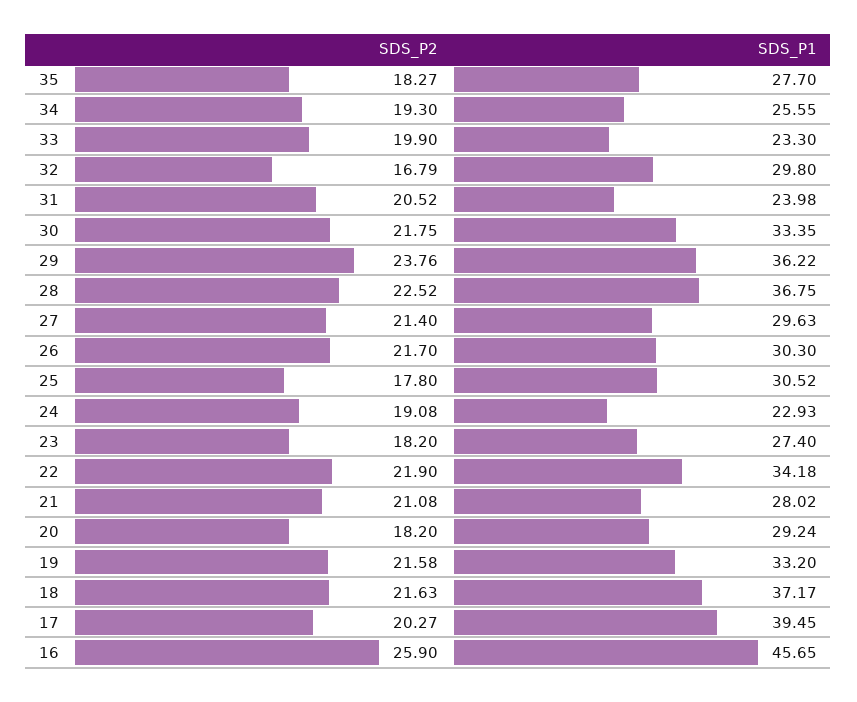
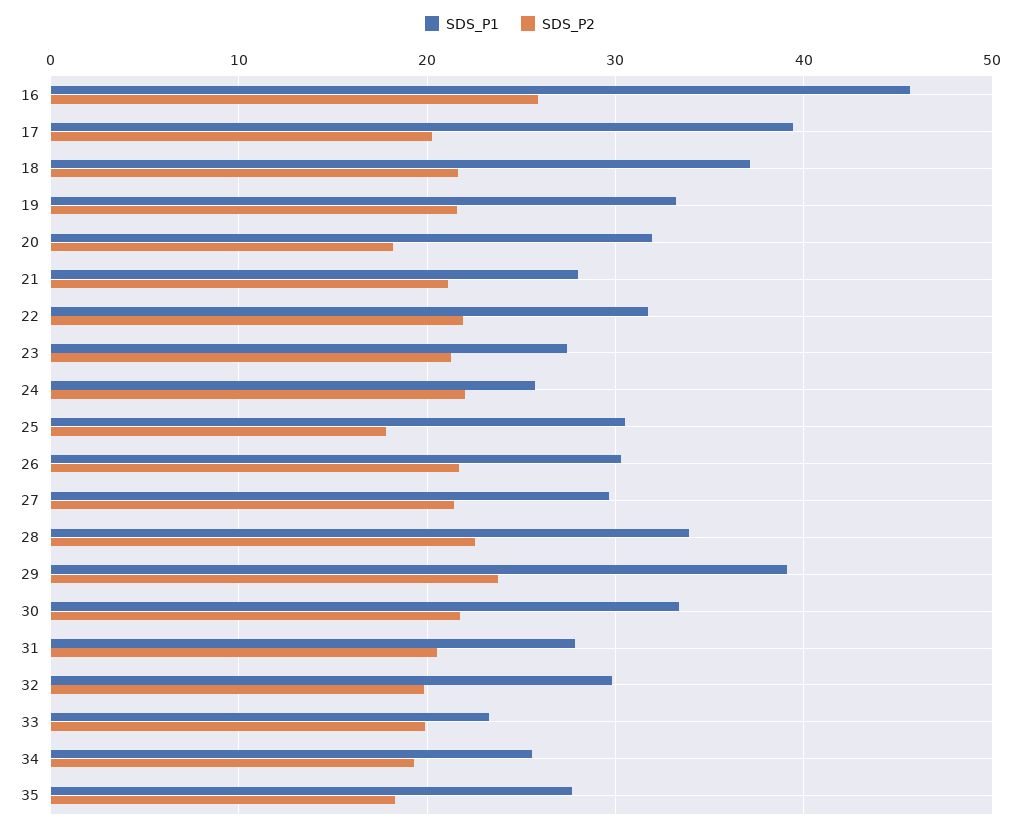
SDS_P2, 32: 16.79 -> 20
SDS_P1, 31: 23.98 -> 28
SDS_P1, 29: 36.22 -> 39
SDS_P1, 28: 36.75 -> 34
SDS_P2, 24: 19.08 -> 22
SDS_P1, 24: 22.93 -> 26
SDS_P2, 23: 18.2 -> 21
SDS_P1, 22: 34.18 -> 32
SDS_P1, 20: 29.24 -> 32

